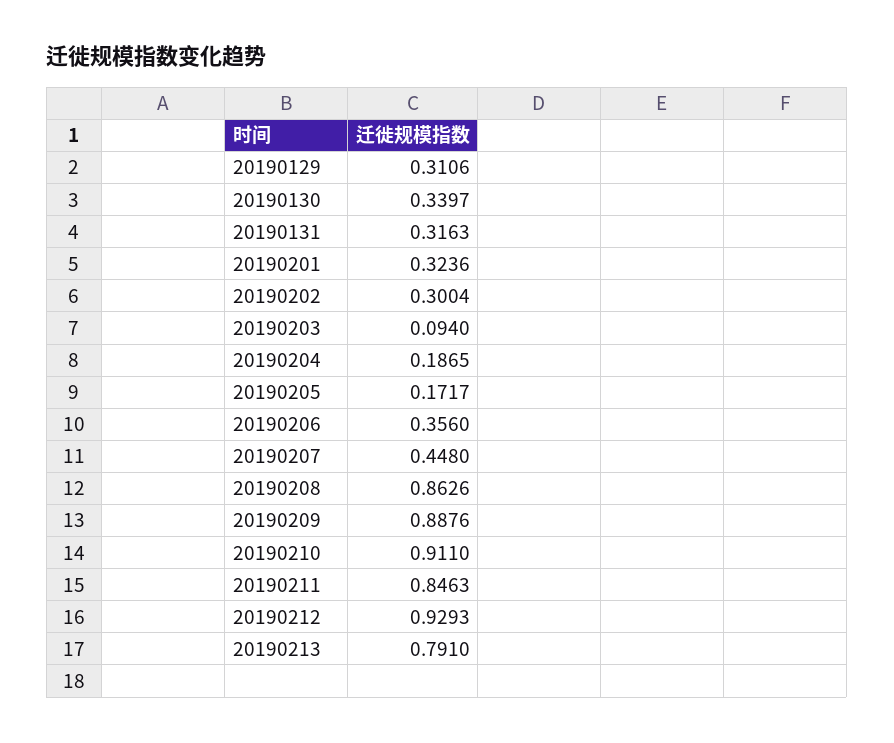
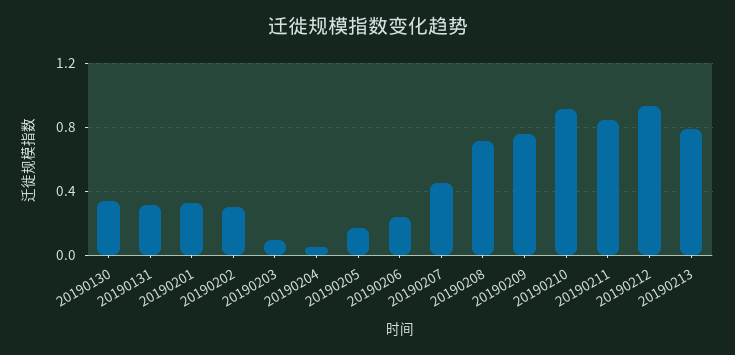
20190129: 0.3106 -> none
20190204: 0.1865 -> 0.05
20190206: 0.356 -> 0.25
20190208: 0.8626 -> 0.7
20190209: 0.8876 -> 0.75

